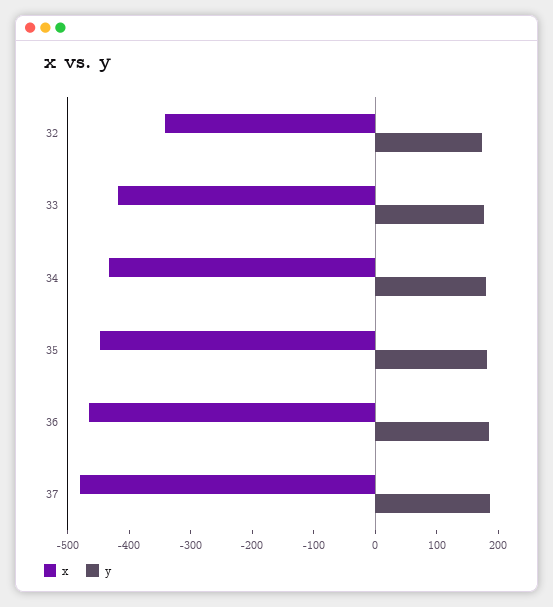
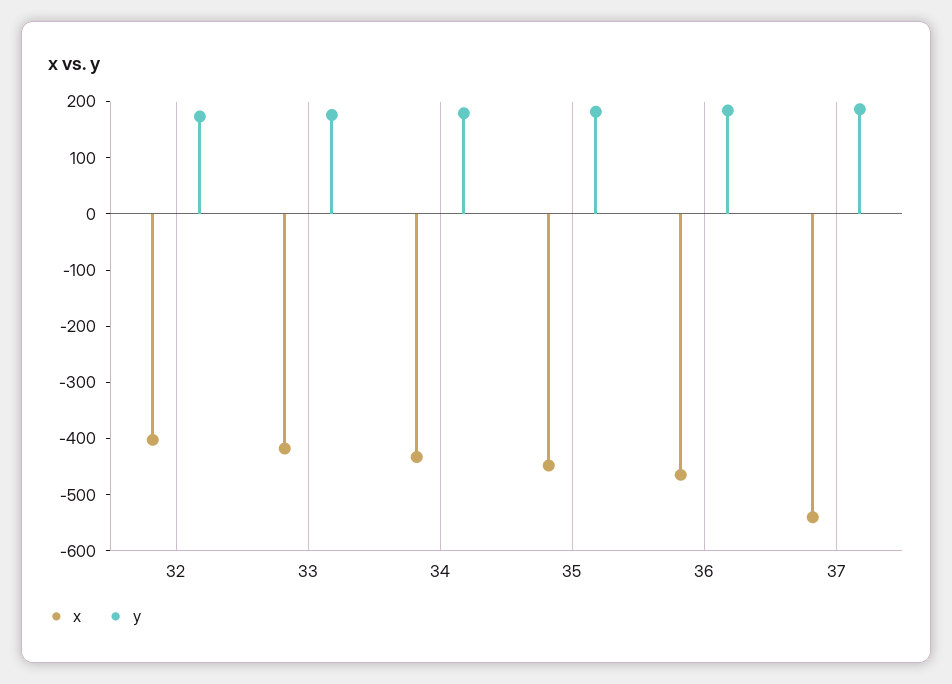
x, 32: -340 -> -400
x, 37: -480 -> -540

